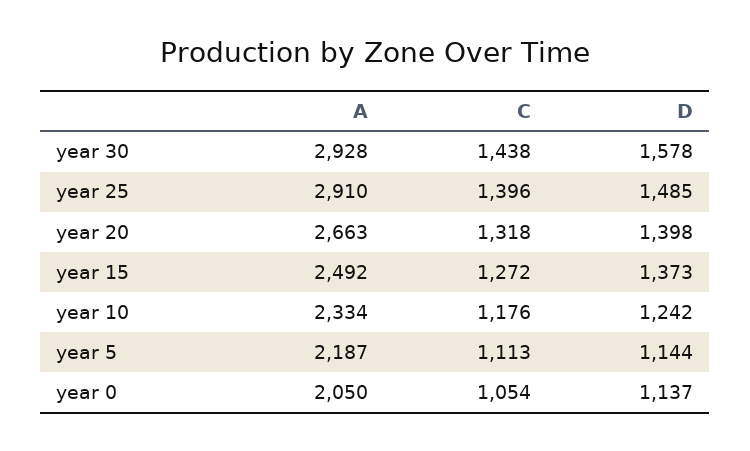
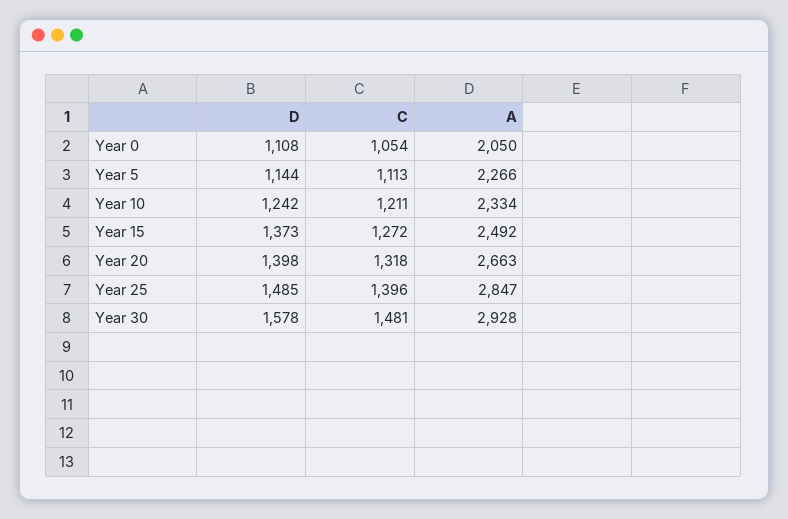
C, year 30: 1438 -> 1481
A, year 25: 2910 -> 2847
C, year 10: 1176 -> 1211
A, year 5: 2187 -> 2266
D, year 0: 1137 -> 1108

